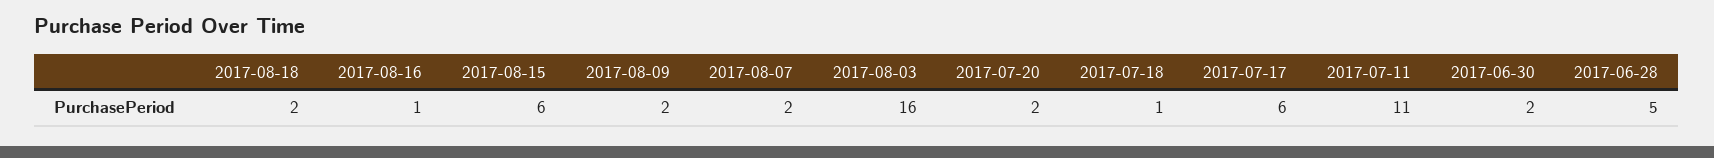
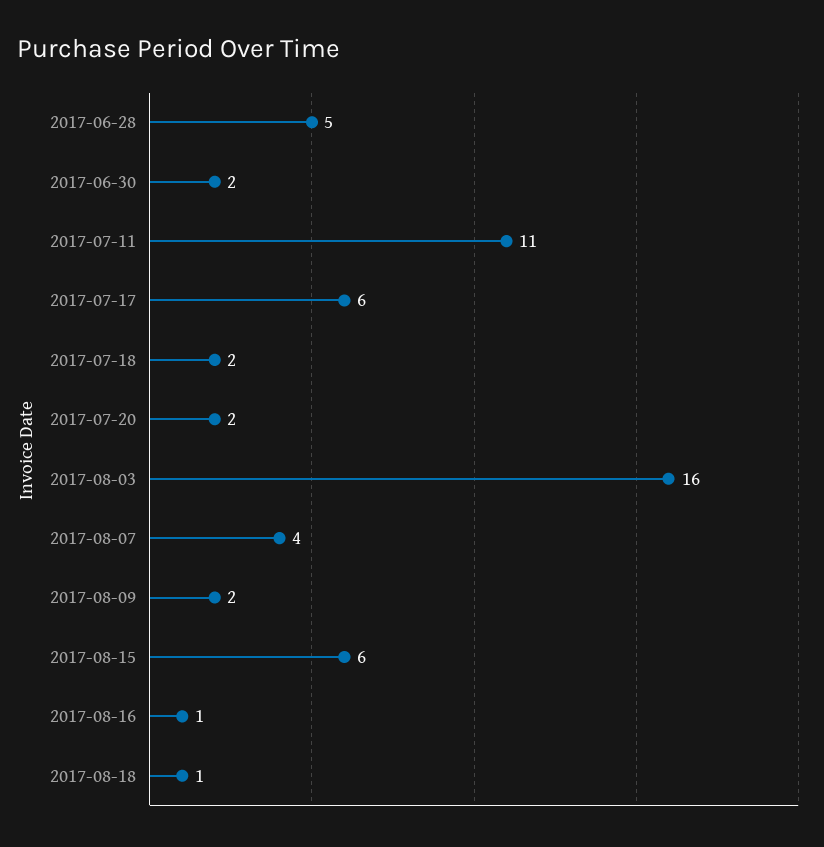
2017-08-18: 2 -> 1
2017-08-07: 2 -> 4
2017-07-18: 1 -> 2

